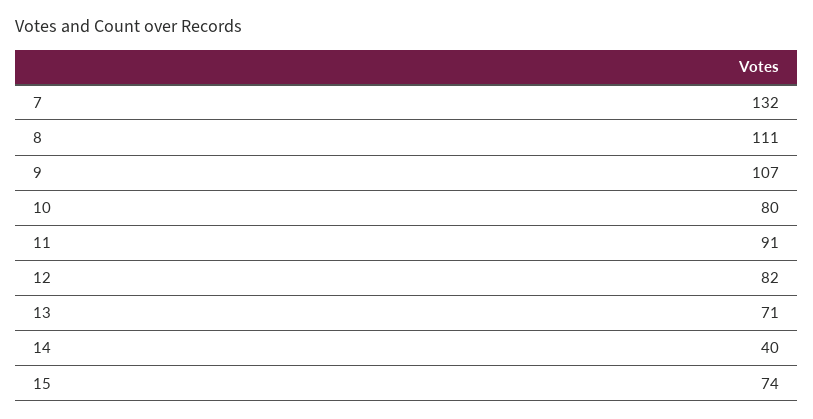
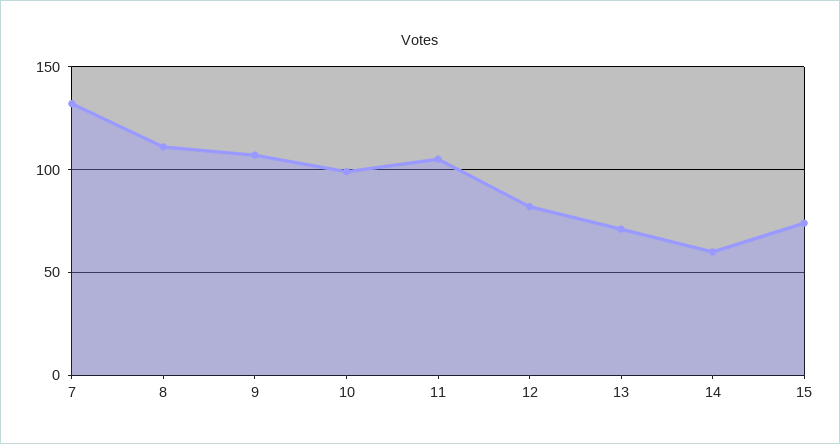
10: 80 -> 100
11: 91 -> 105
14: 40 -> 60

